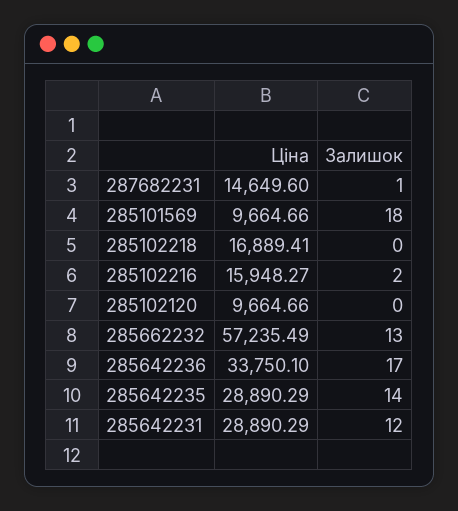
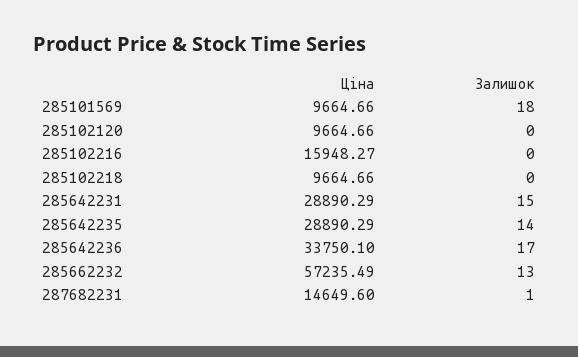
Ціна, 285102218: 16889.41 -> 9664.66
Залишок, 285102216: 2 -> 0
Залишок, 285642231: 12 -> 15

